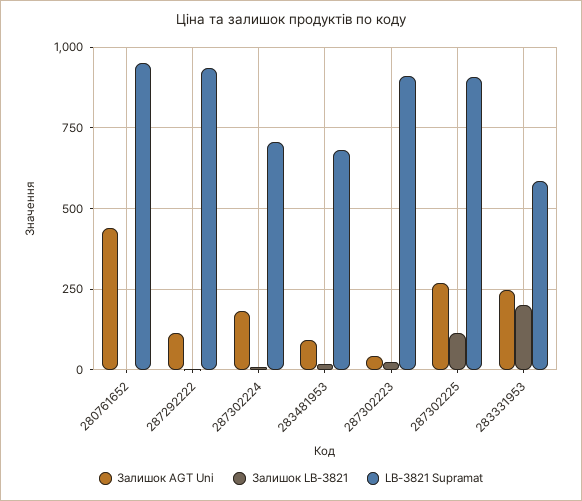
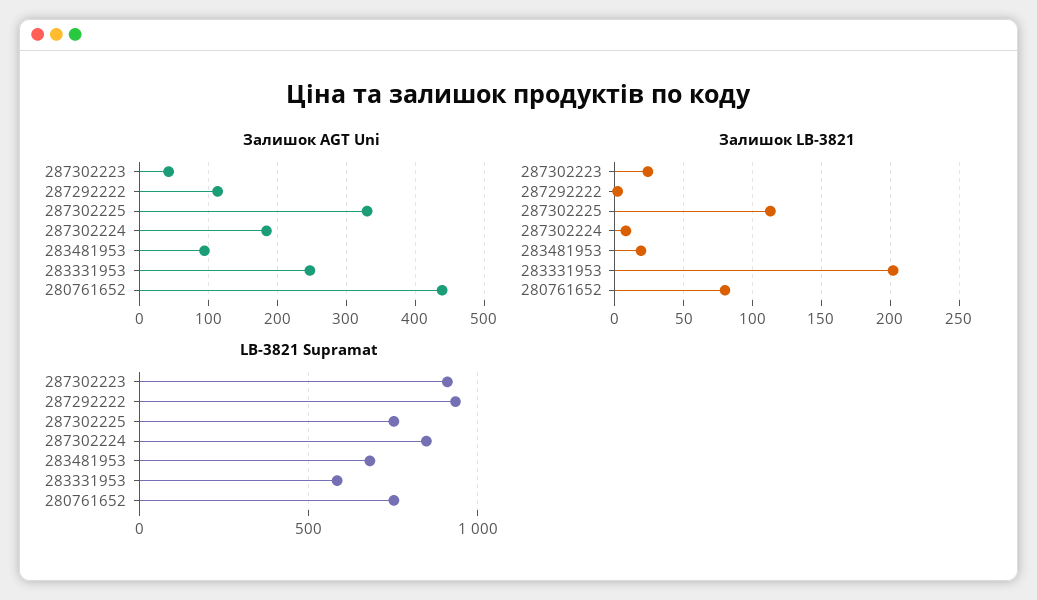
Залишок LB-3821, 280761652: 0 -> 80
LB-3821 Supramat, 280761652: 950 -> 750
LB-3821 Supramat, 287302224: 700 -> 850
Залишок AGT Uni, 287302225: 275 -> 330
LB-3821 Supramat, 287302225: 900 -> 750

